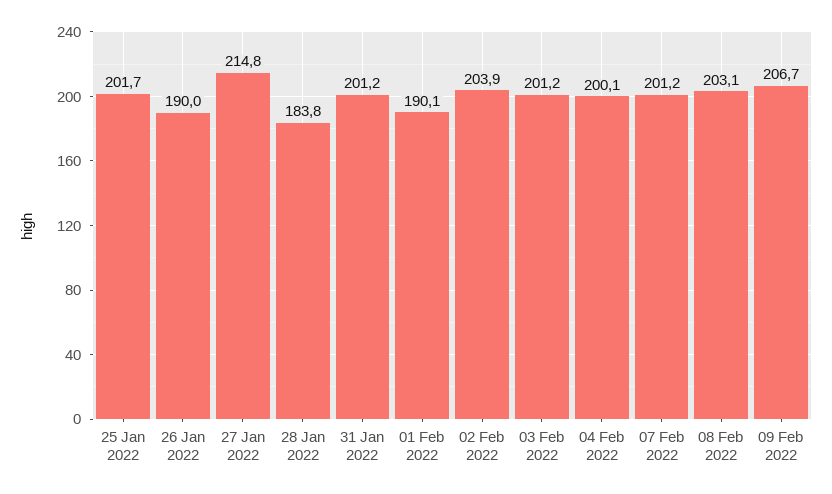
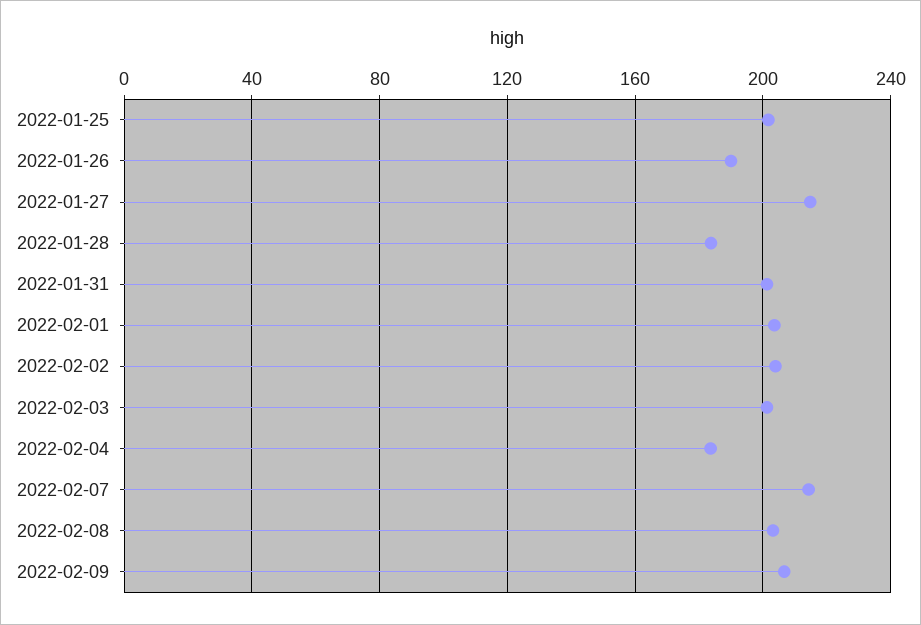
01 Feb 2022: 190.1 -> 205
04 Feb 2022: 200.1 -> 185
07 Feb 2022: 201.2 -> 215

